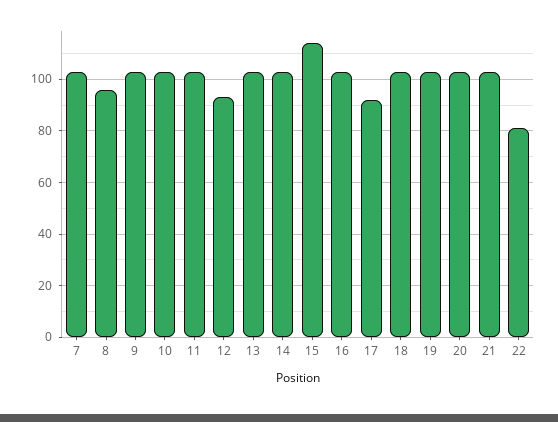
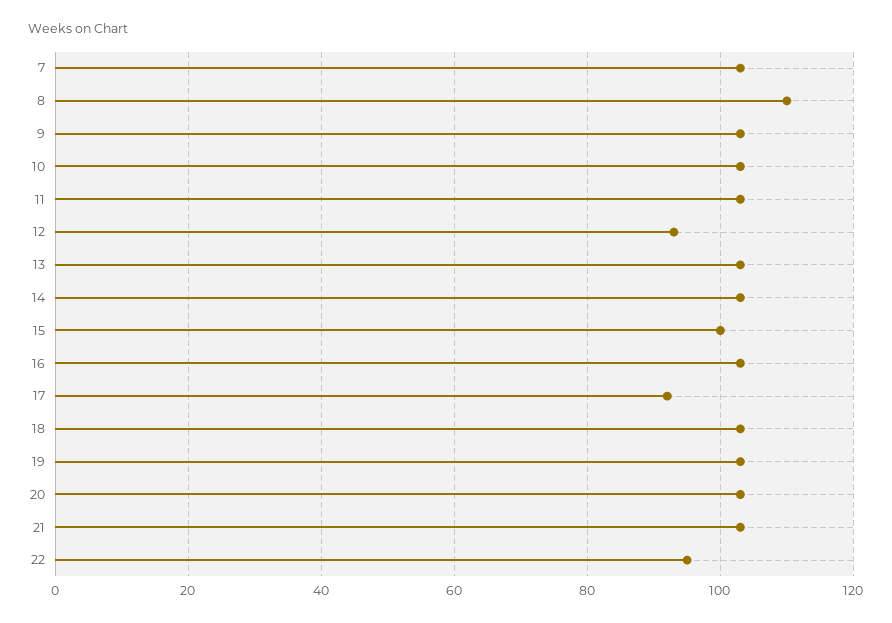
8: 95 -> 110
15: 115 -> 100
22: 80 -> 95

